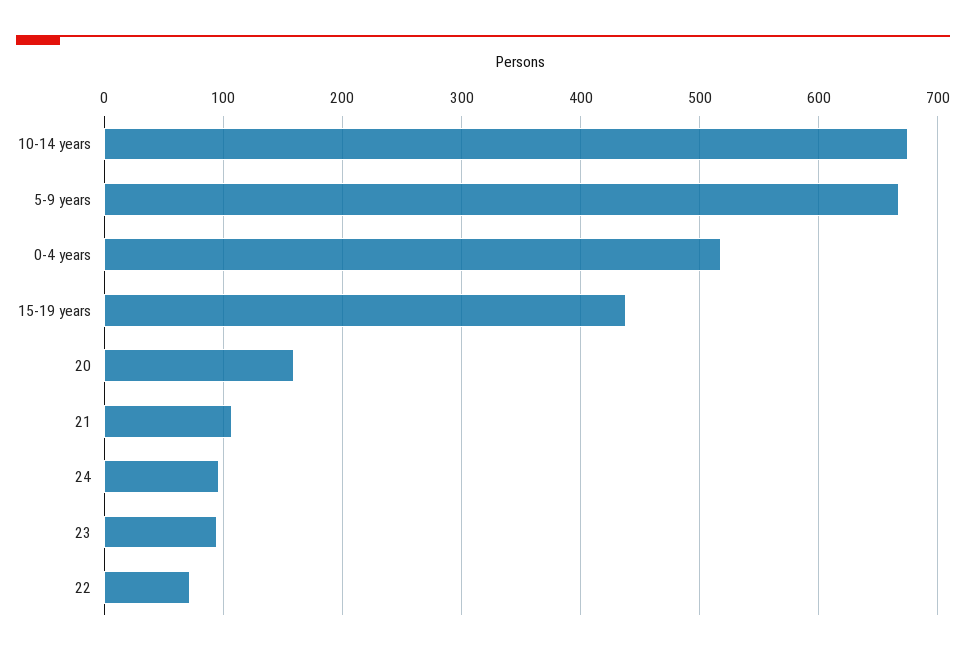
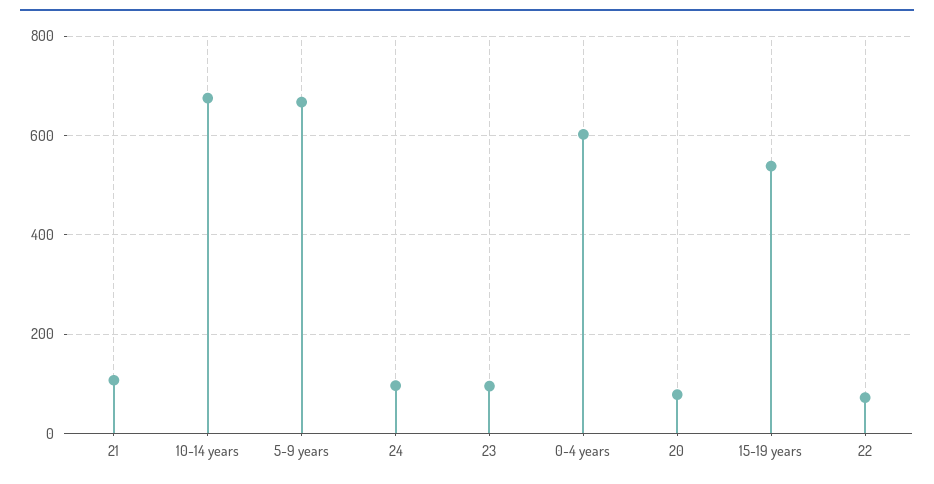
0-4 years: 520 -> 600
15-19 years: 440 -> 540
20: 160 -> 80

